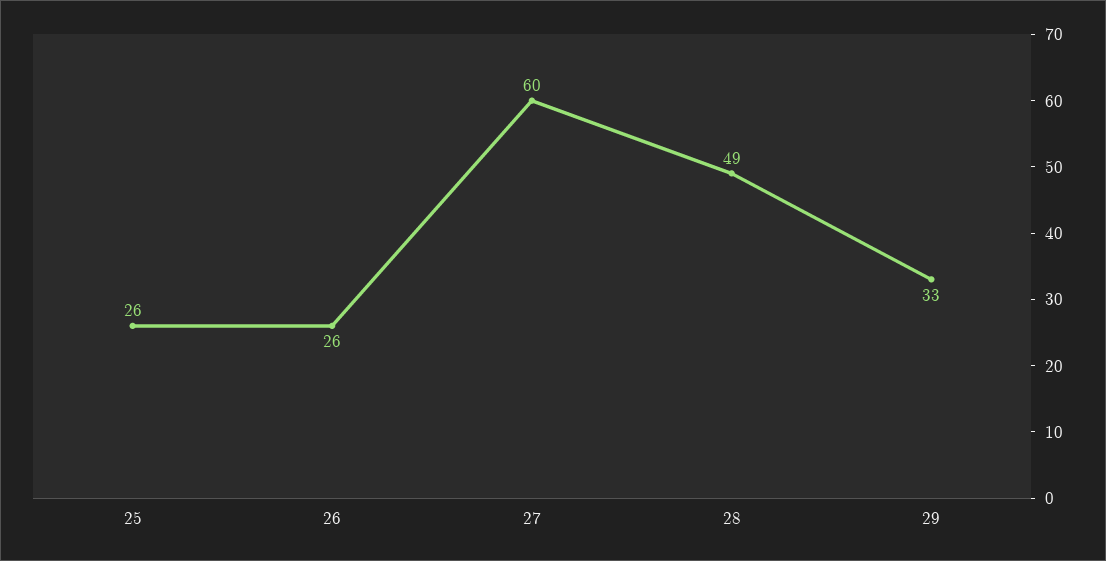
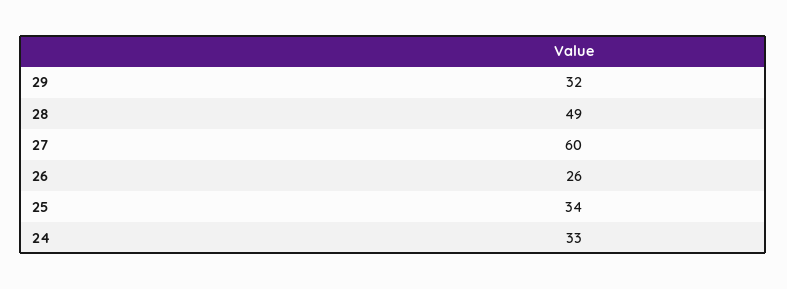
25: 26 -> 34
29: 33 -> 32
24: none -> 33

